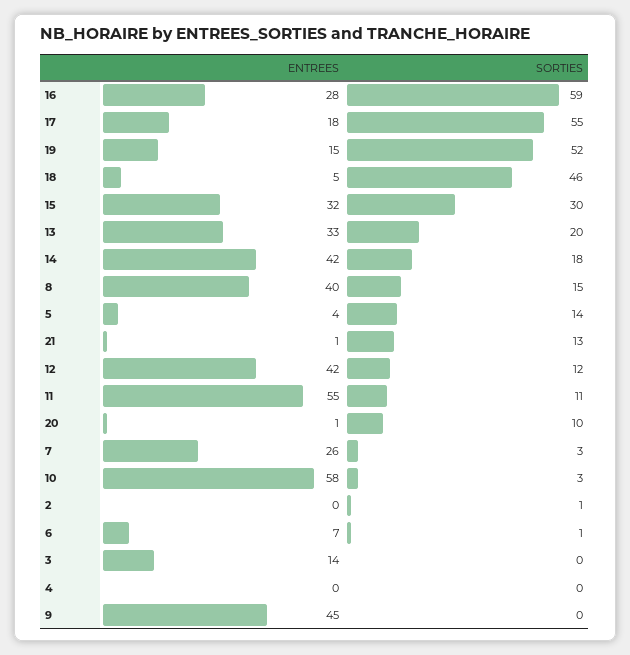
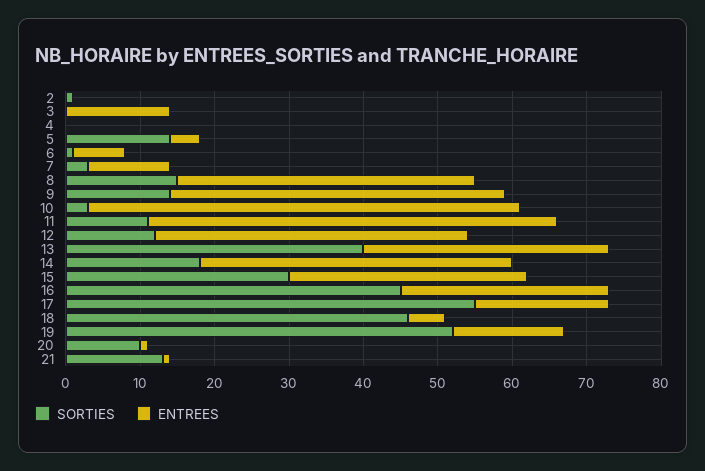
SORTIES, 16: 59 -> 45
SORTIES, 13: 20 -> 40
ENTREES, 7: 26 -> 10
SORTIES, 9: 0 -> 15

